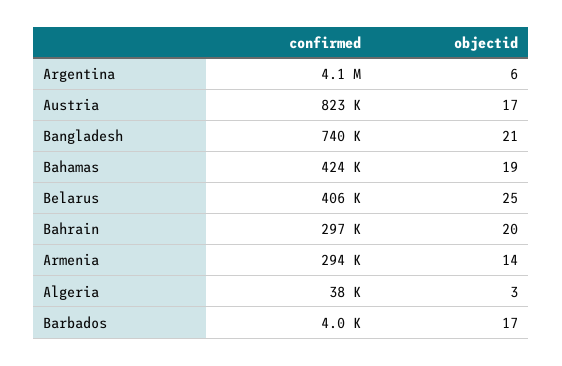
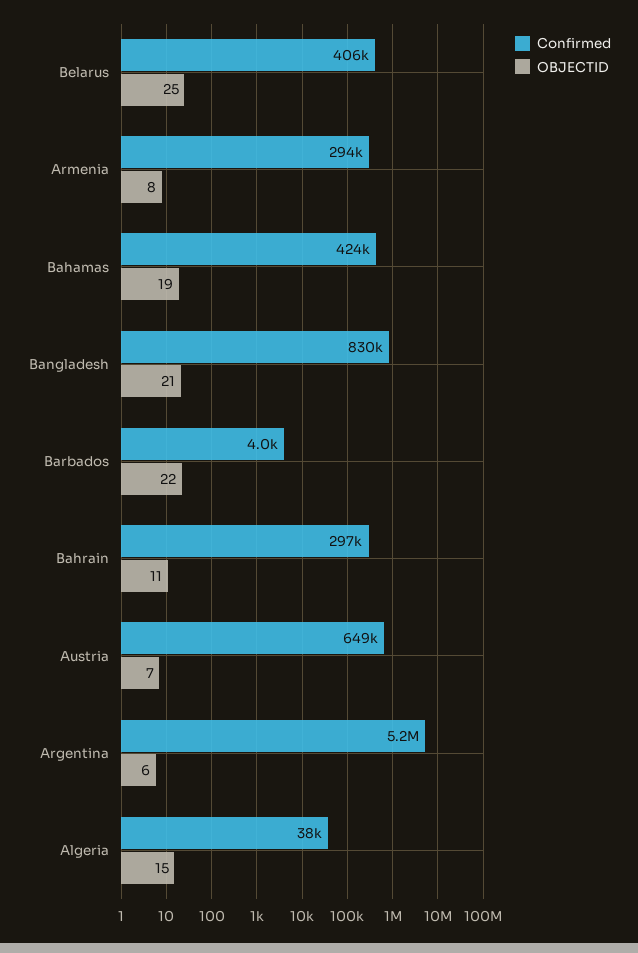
confirmed, Argentina: 4100000 -> 5200000
confirmed, Austria: 823000 -> 649000
objectid, Austria: 17 -> 7
confirmed, Bangladesh: 740000 -> 830000
objectid, Bahrain: 20 -> 11
objectid, Armenia: 14 -> 8
objectid, Algeria: 3 -> 15
objectid, Barbados: 17 -> 22

